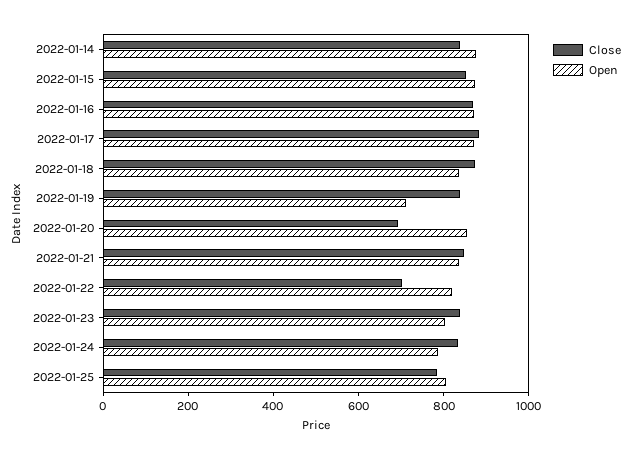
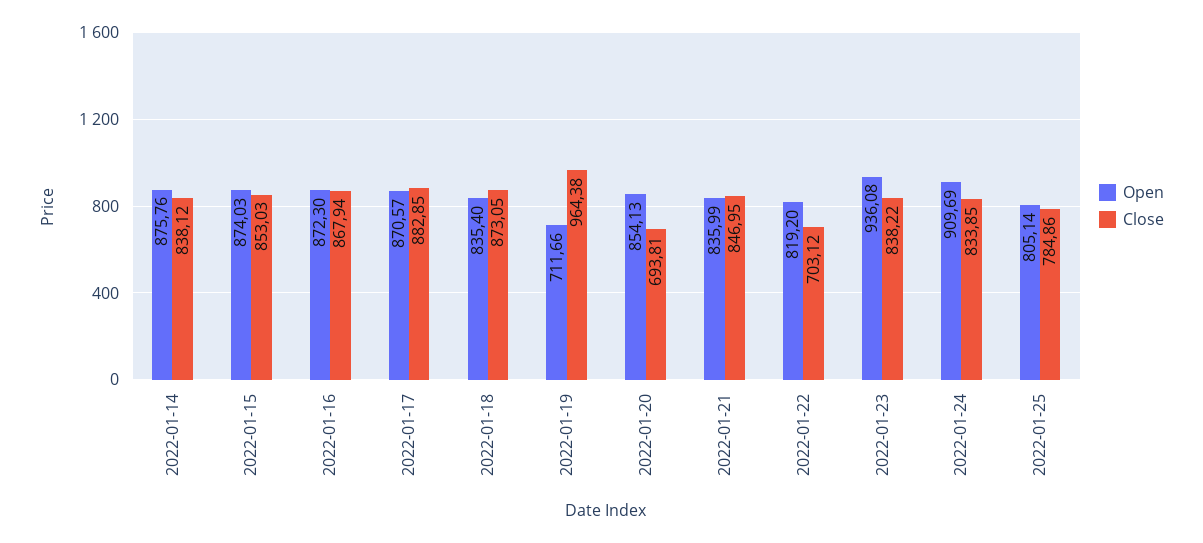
Close, 2022-01-19: 850 -> 964.38
Open, 2022-01-23: 800 -> 936.08
Open, 2022-01-24: 800 -> 909.69

